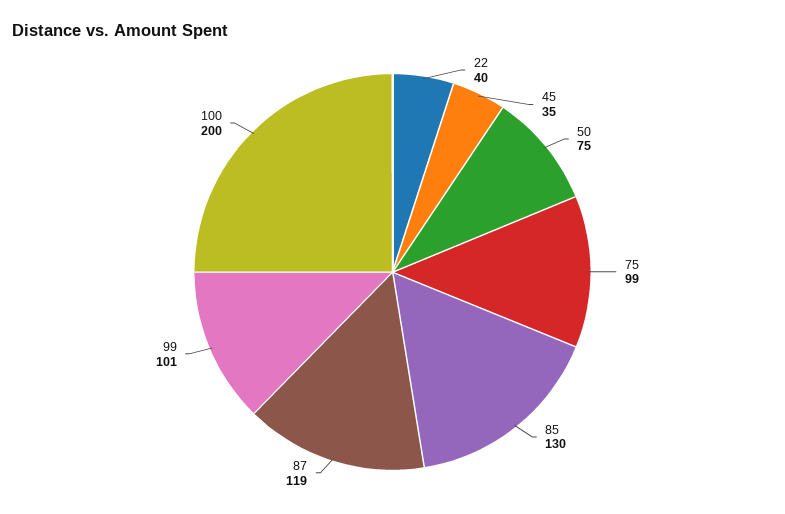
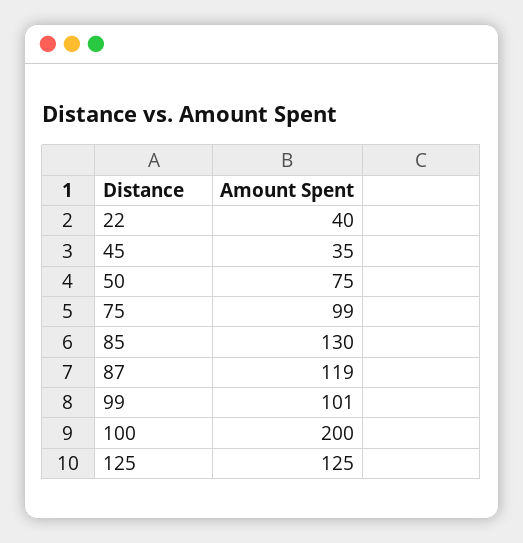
125: none -> 125

